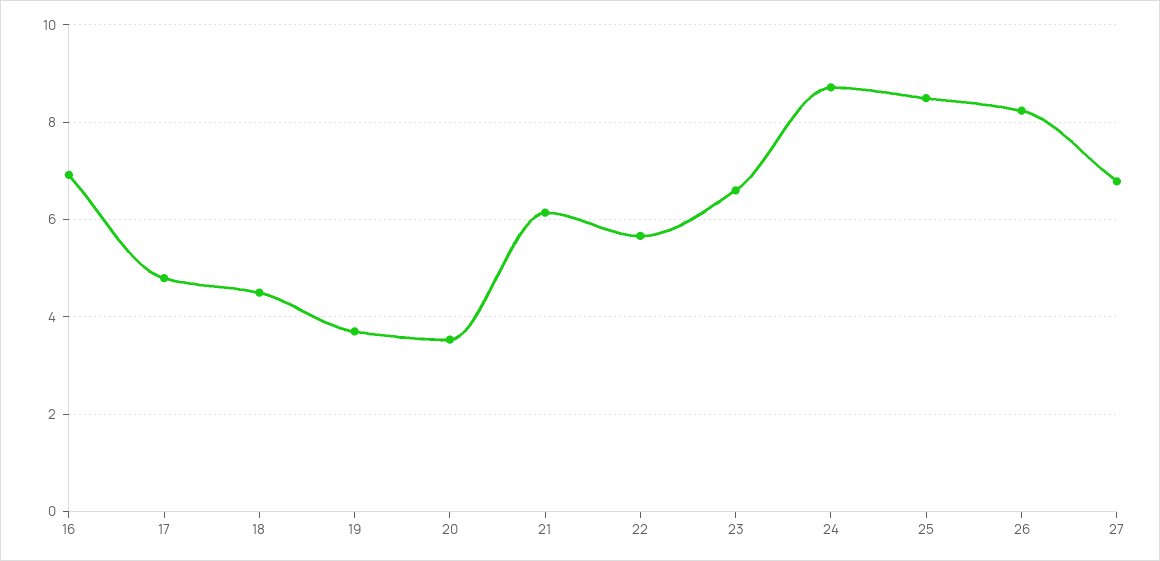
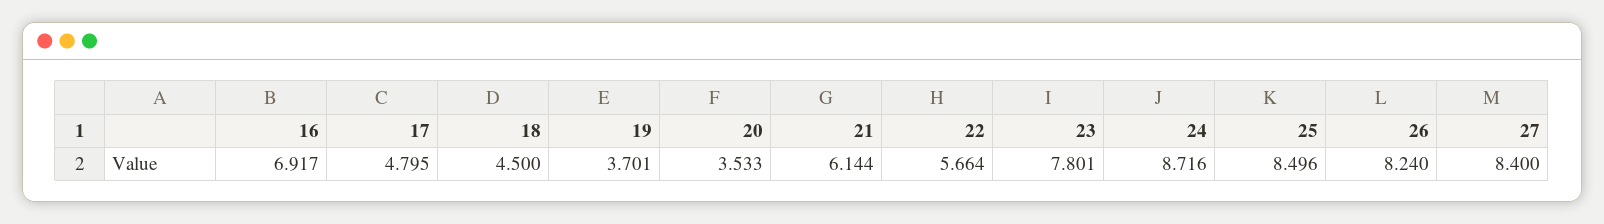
23: 6.6 -> 7.801
27: 6.8 -> 8.4

